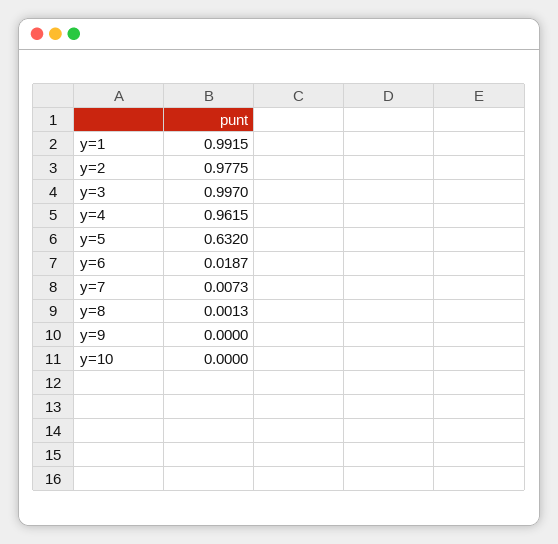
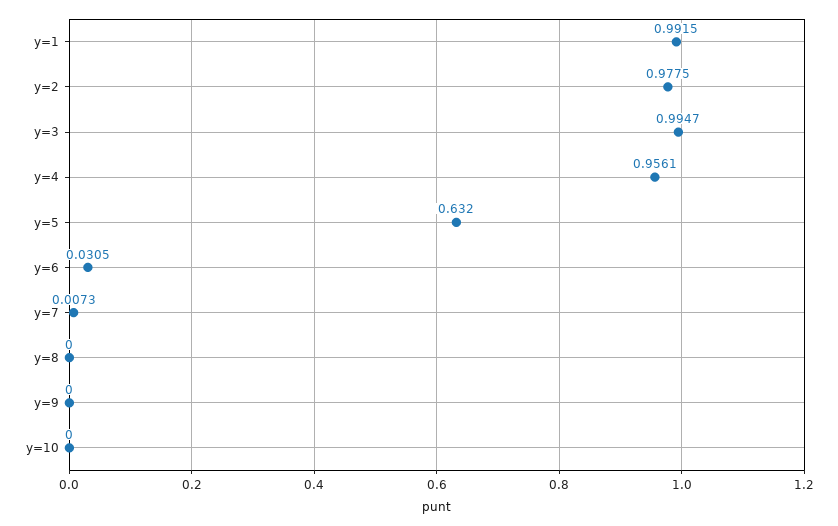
y=3: 0.997 -> 0.9947
y=4: 0.9615 -> 0.9561
y=6: 0.0187 -> 0.0305
y=8: 0.0013 -> 0

